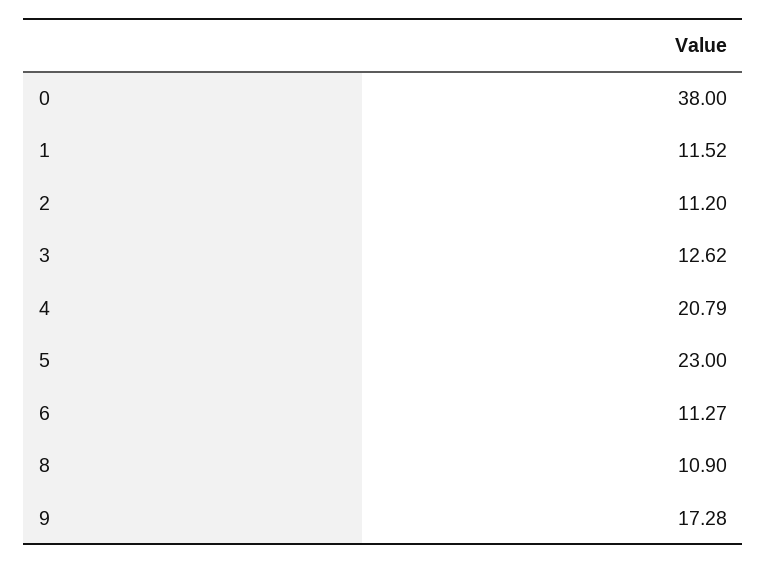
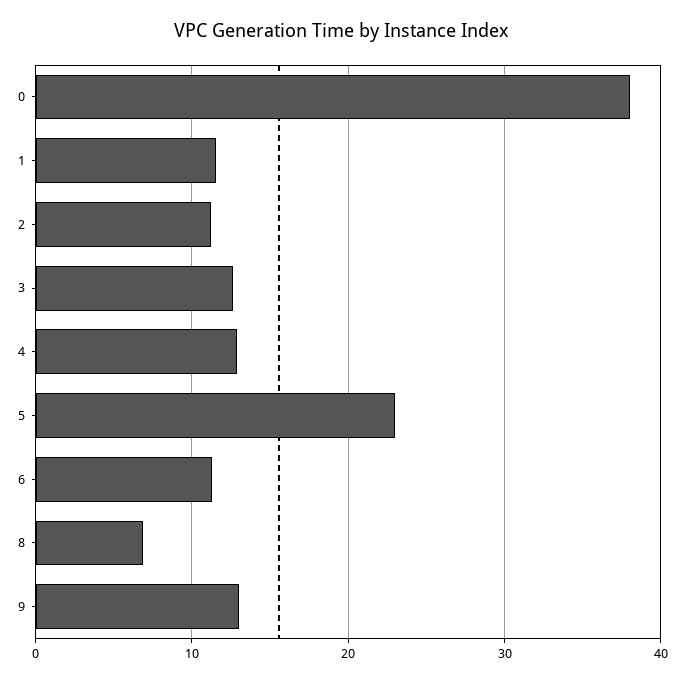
4: 20.79 -> 13
8: 10.9 -> 7
9: 17.28 -> 13

